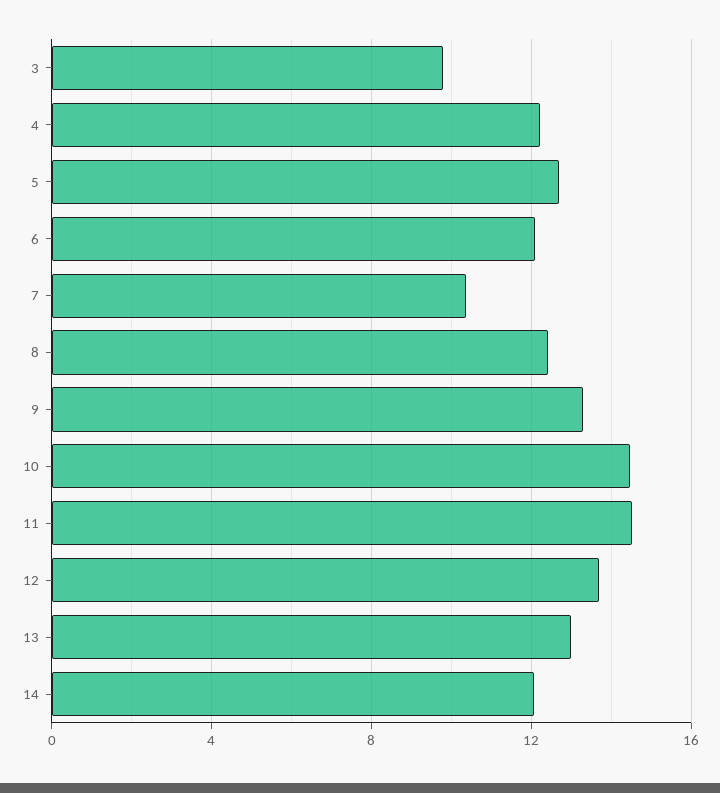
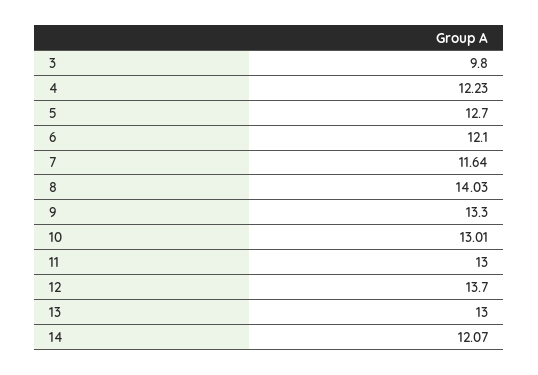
7: 10.5 -> 11.64
8: 12.5 -> 14.03
10: 14.5 -> 13.01
11: 14.5 -> 13

